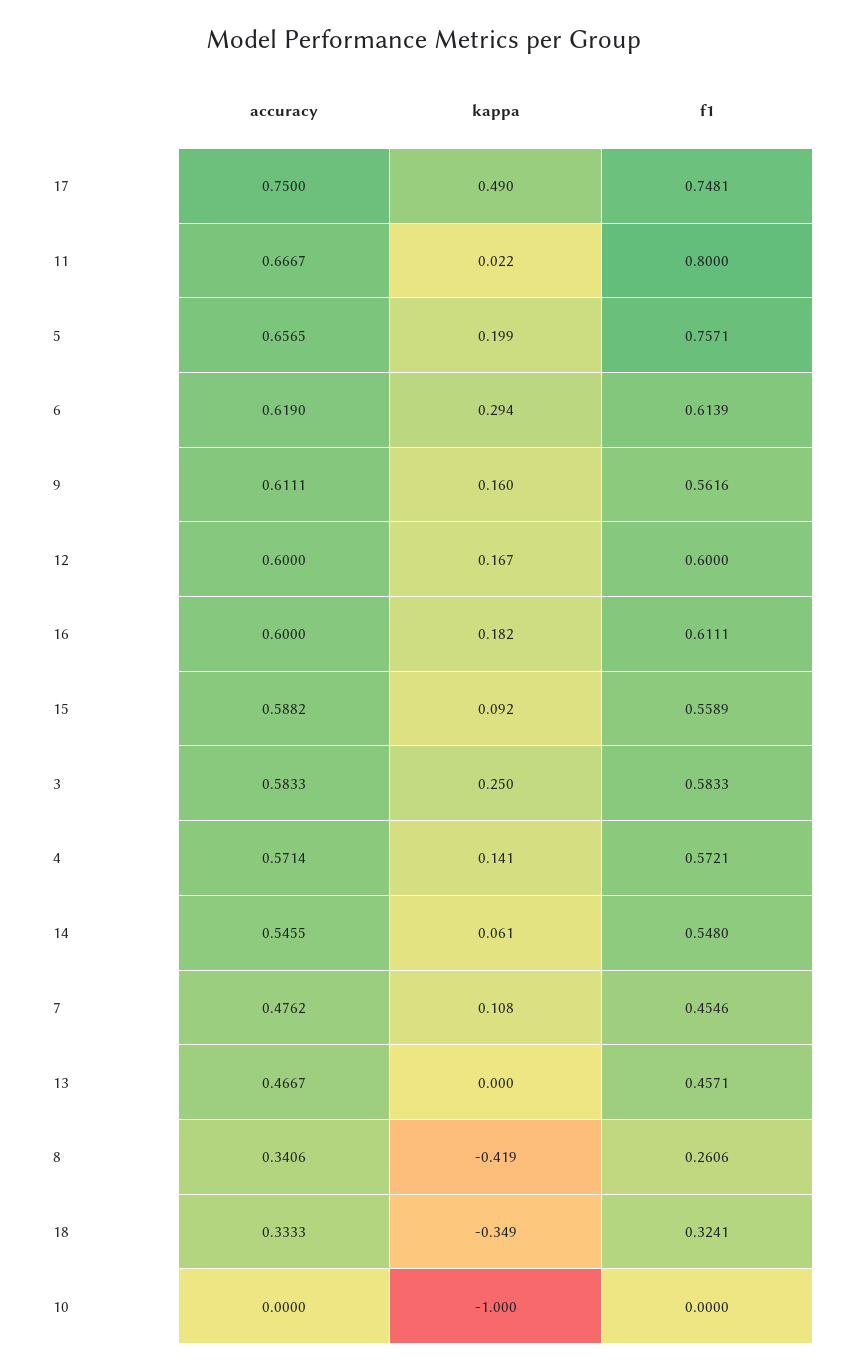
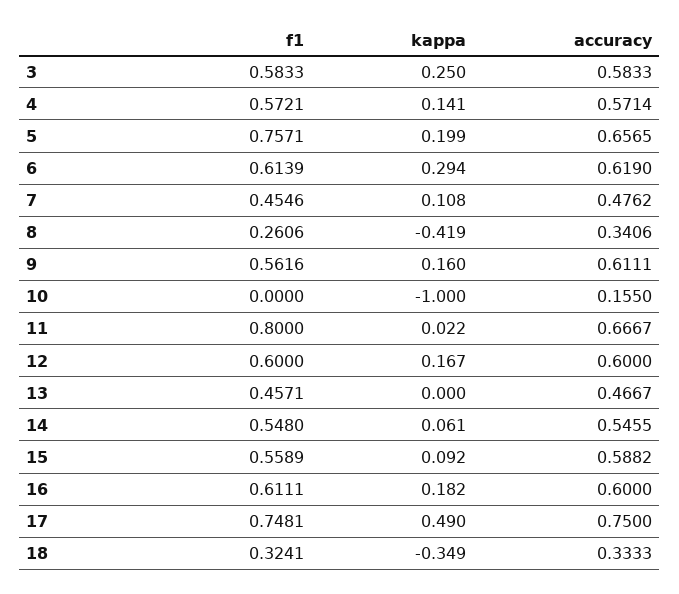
accuracy, 10: 0 -> 0.155

